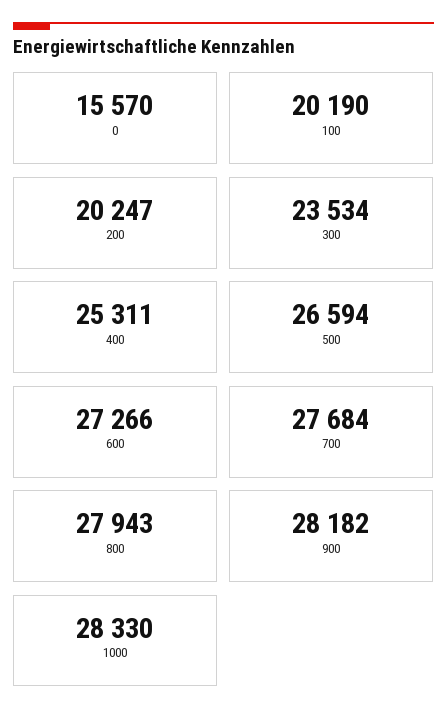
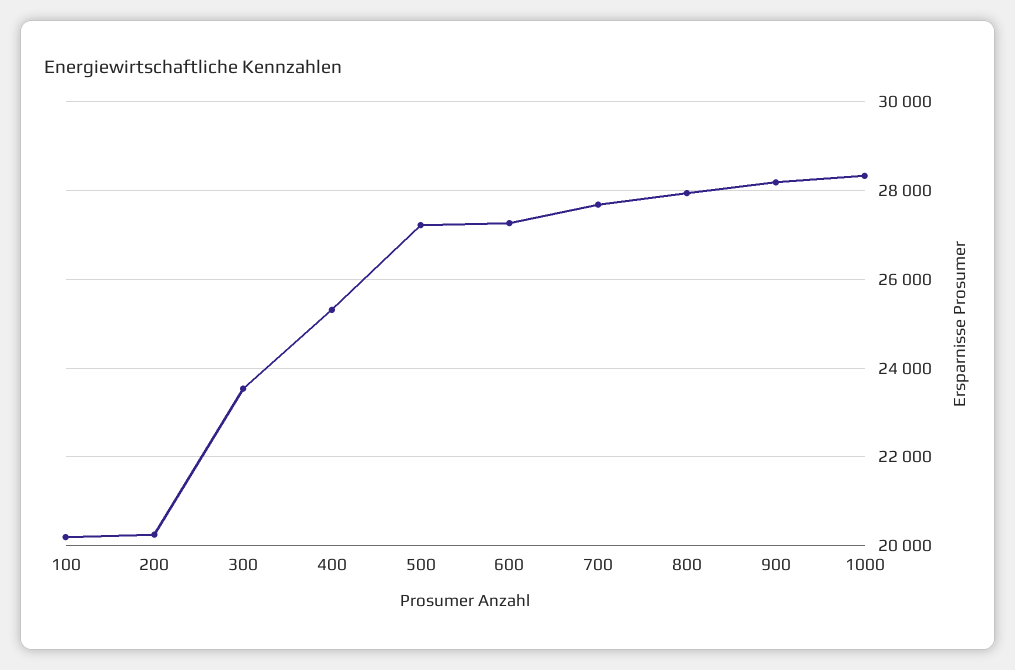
0: 15570 -> none
500: 26594 -> 27200

